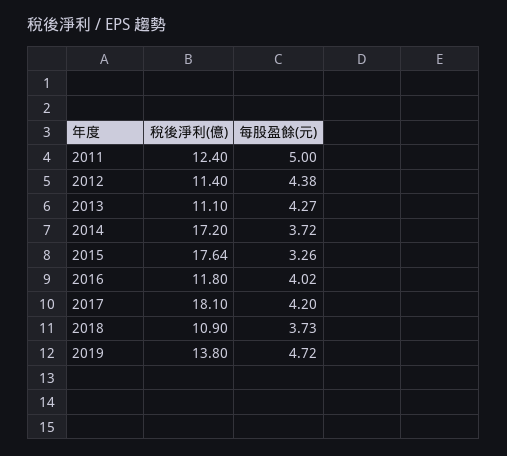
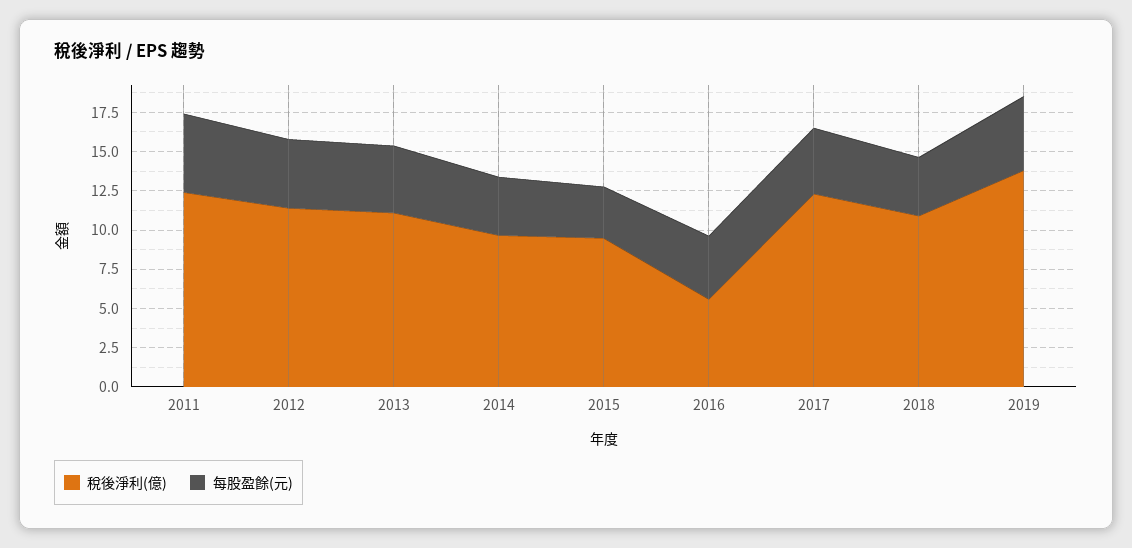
稅後淨利(億), 2014: 17.2 -> 10
稅後淨利(億), 2015: 17.64 -> 10
稅後淨利(億), 2016: 11.8 -> 5
稅後淨利(億), 2017: 18.1 -> 12.5

